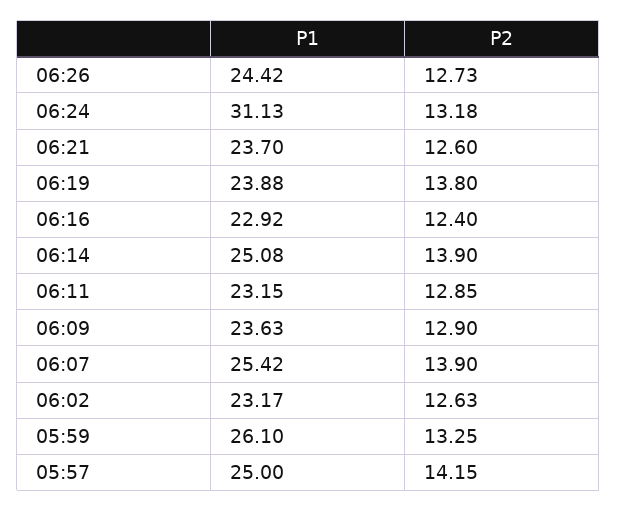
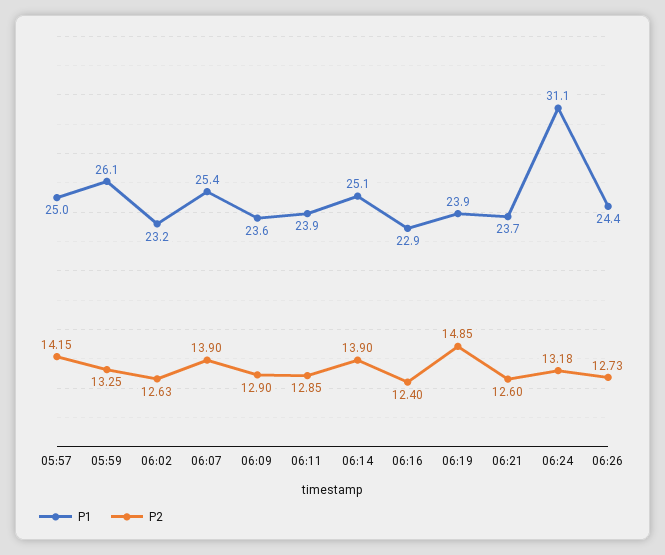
P2, 06:19: 13.8 -> 14.85
P1, 06:11: 23.15 -> 23.9

